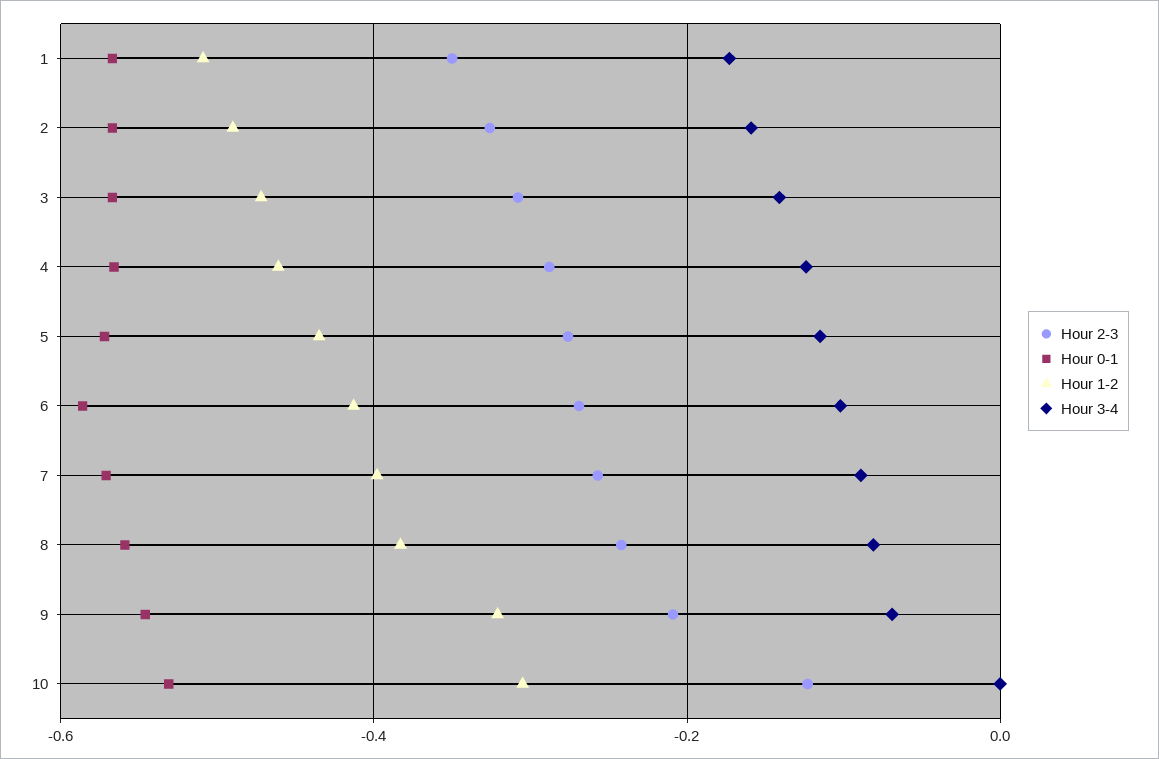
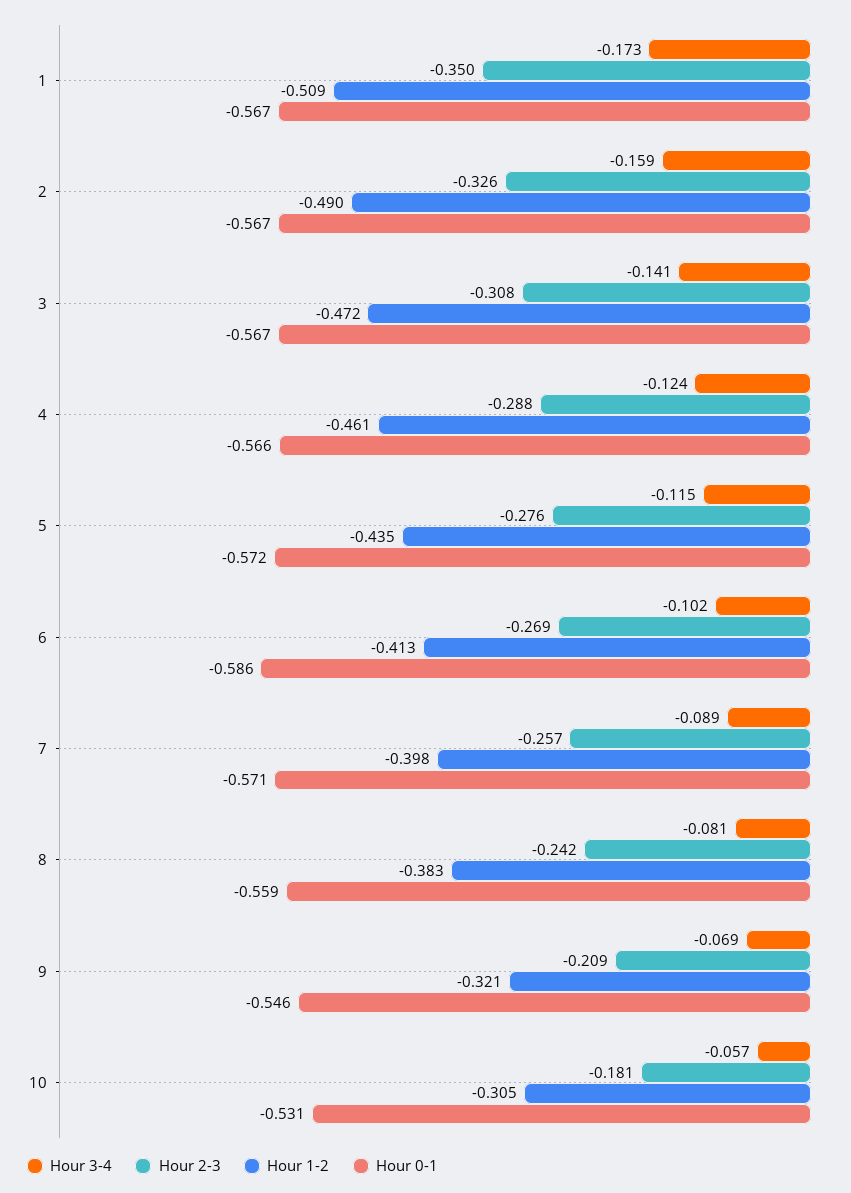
Hour 2-3, 10: -0.12 -> -0.181
Hour 3-4, 10: 0 -> -0.057

